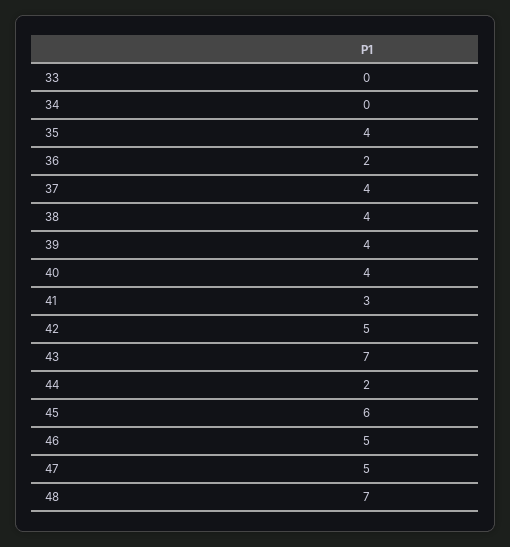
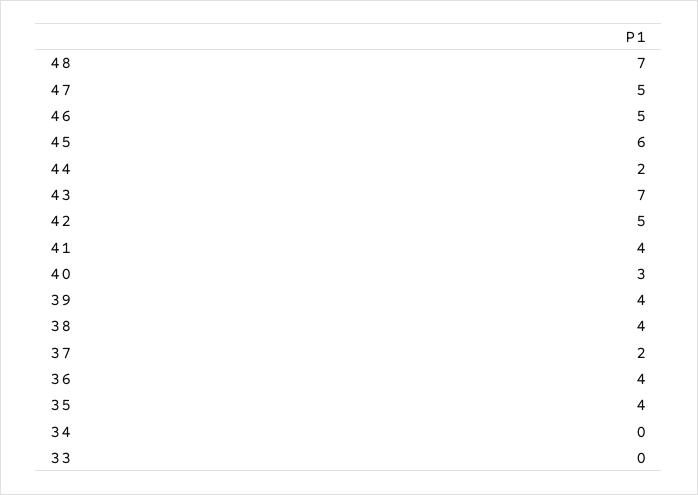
36: 2 -> 4
37: 4 -> 2
40: 4 -> 3
41: 3 -> 4

